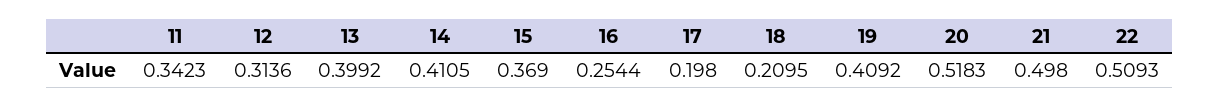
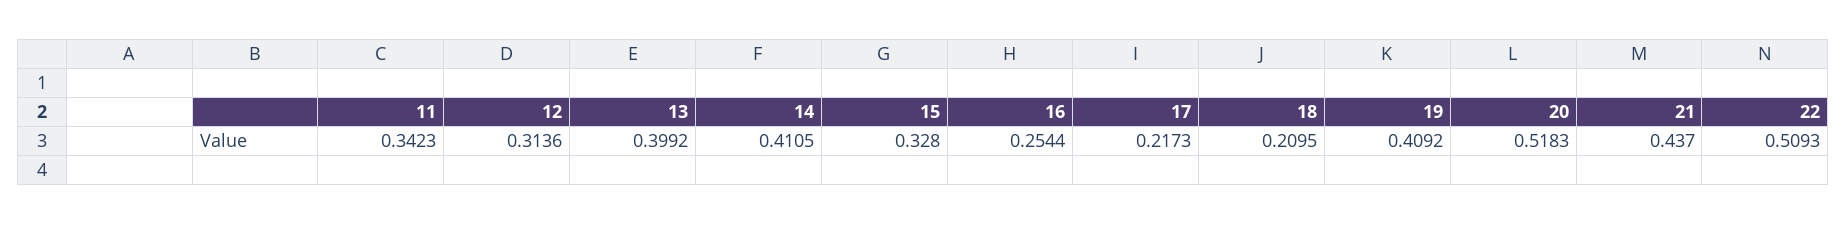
15: 0.369 -> 0.328
17: 0.198 -> 0.2173
21: 0.498 -> 0.437

